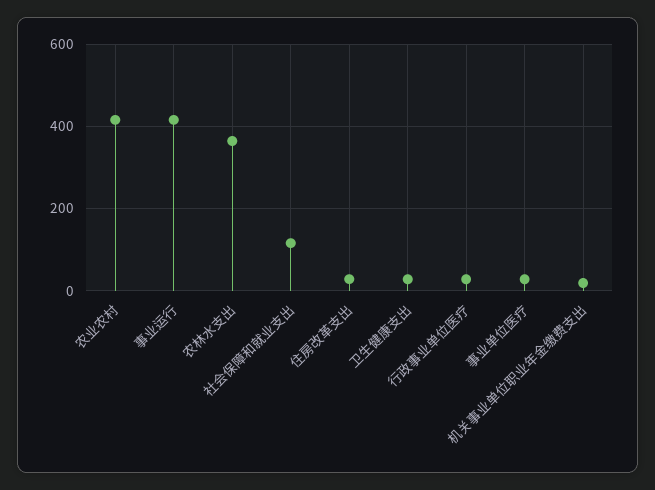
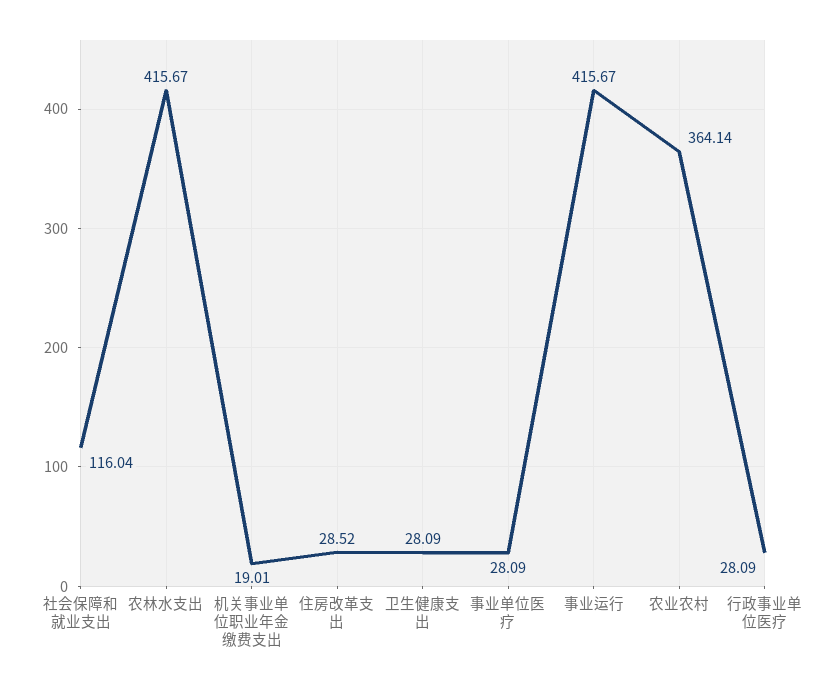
农业农村: 420 -> 364.14
农林水支出: 360 -> 415.67

